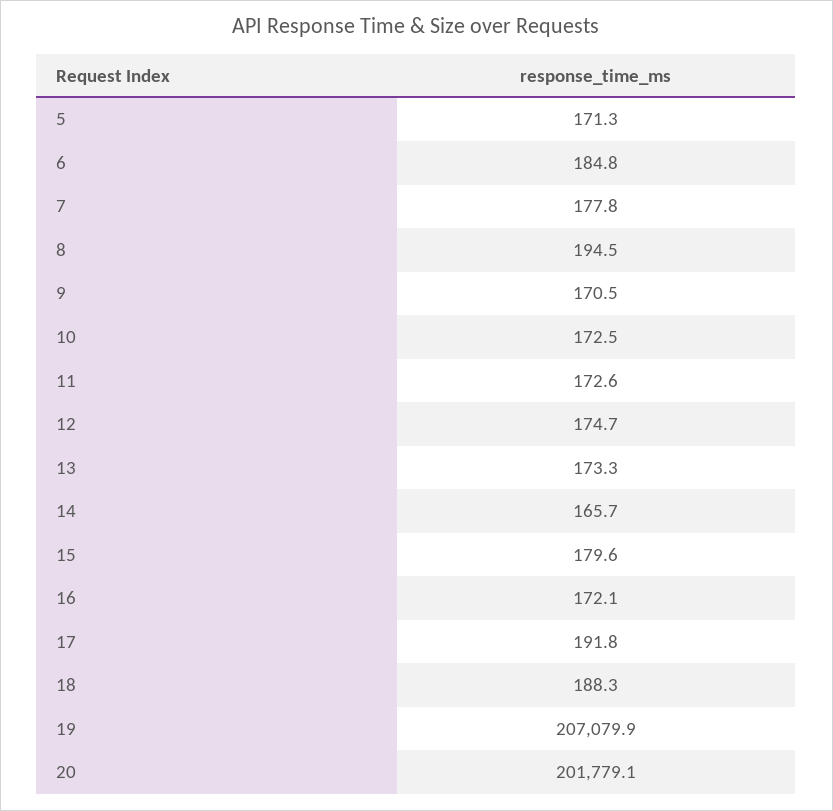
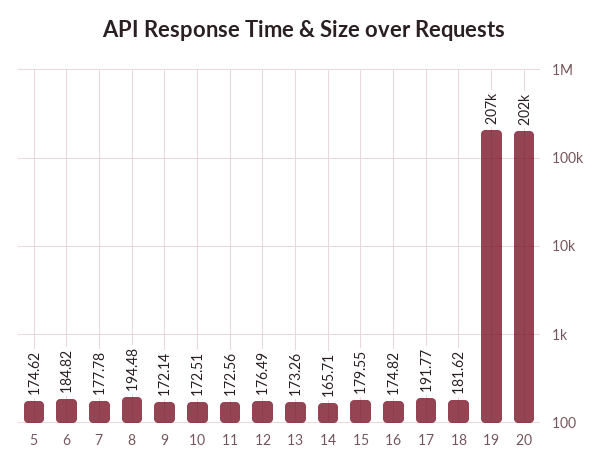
5: 171.3 -> 174.62
9: 170.5 -> 172.14
12: 174.7 -> 176.49
16: 172.1 -> 174.82
18: 188.3 -> 181.62

